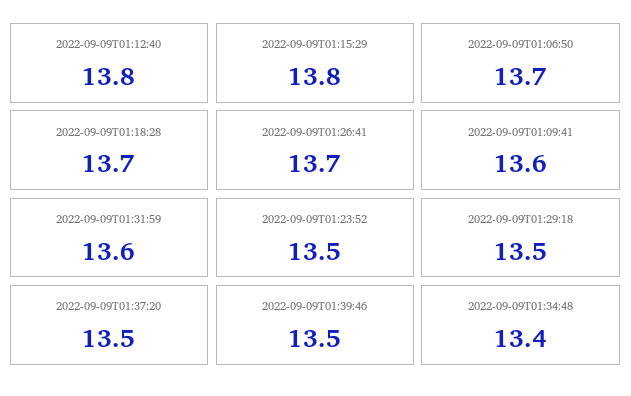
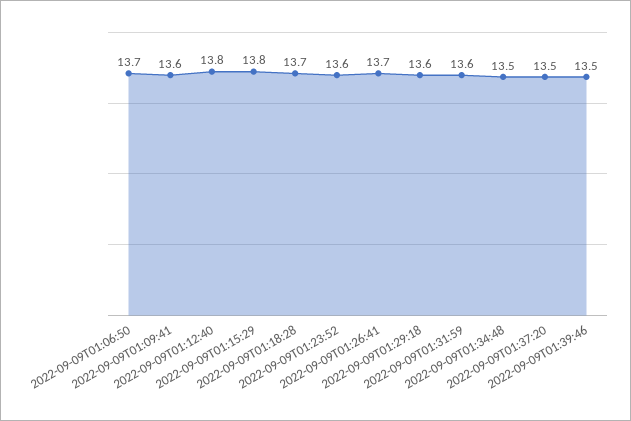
2022-09-09T01:23:52: 13.5 -> 13.6
2022-09-09T01:29:18: 13.5 -> 13.6
2022-09-09T01:34:48: 13.4 -> 13.5

